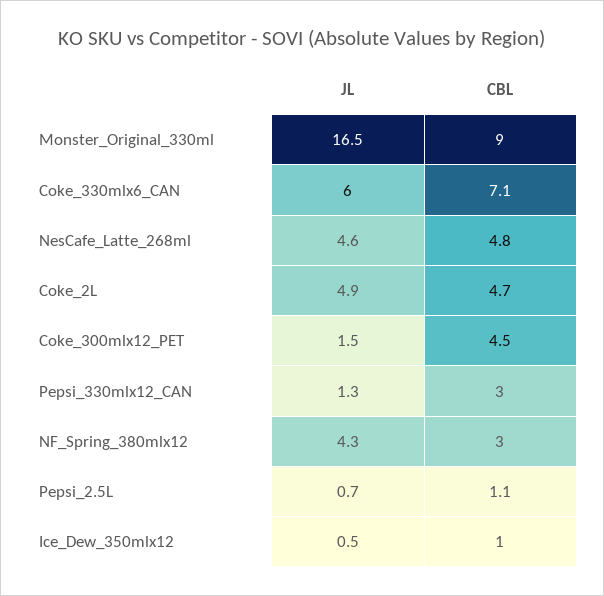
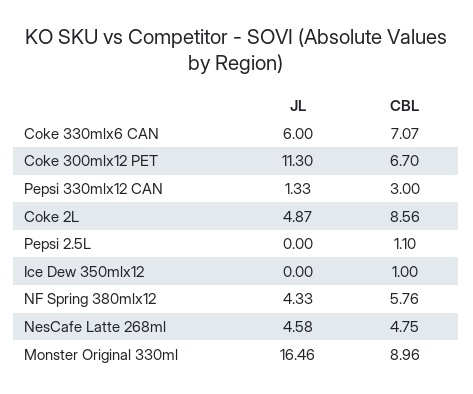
CBL, Coke_2L: 4.7 -> 8.56
JL, Coke_300mlx12_PET: 1.5 -> 11.3
CBL, Coke_300mlx12_PET: 4.5 -> 6.7
CBL, NF_Spring_380mlx12: 3 -> 5.76
JL, Pepsi_2.5L: 0.7 -> 0
JL, Ice_Dew_350mlx12: 0.5 -> 0

